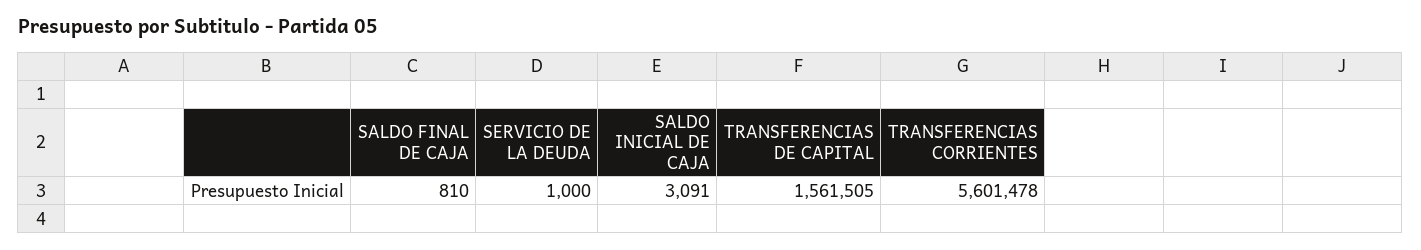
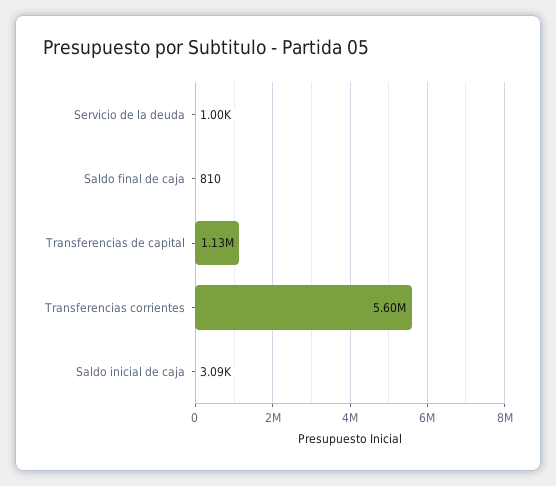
TRANSFERENCIAS DE CAPITAL: 1561505 -> 1130000

